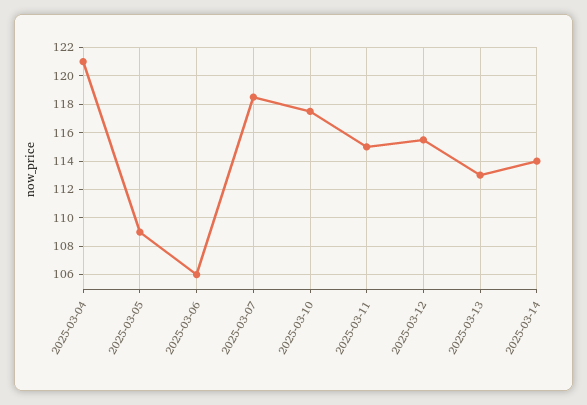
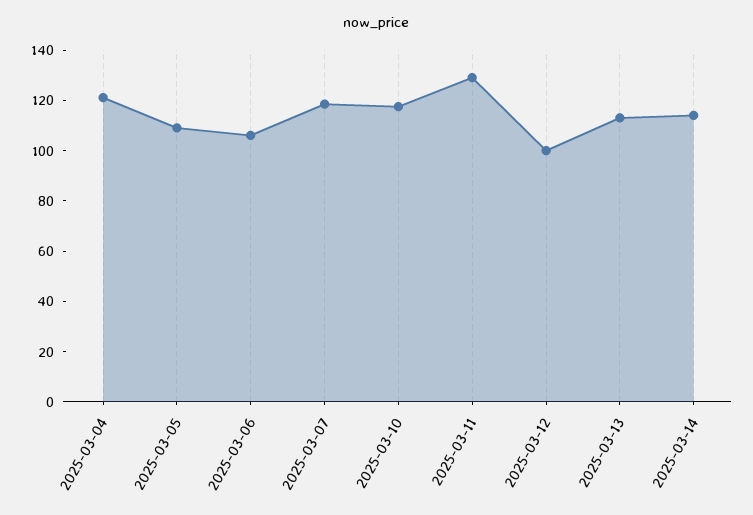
2025-03-11: 115 -> 130
2025-03-12: 115.5 -> 100

